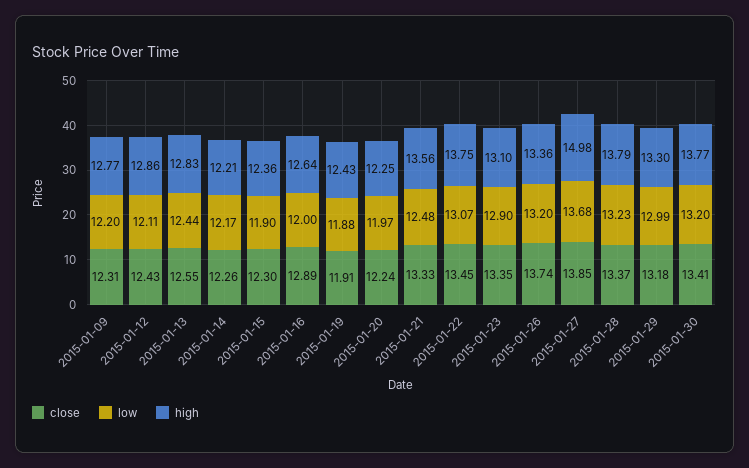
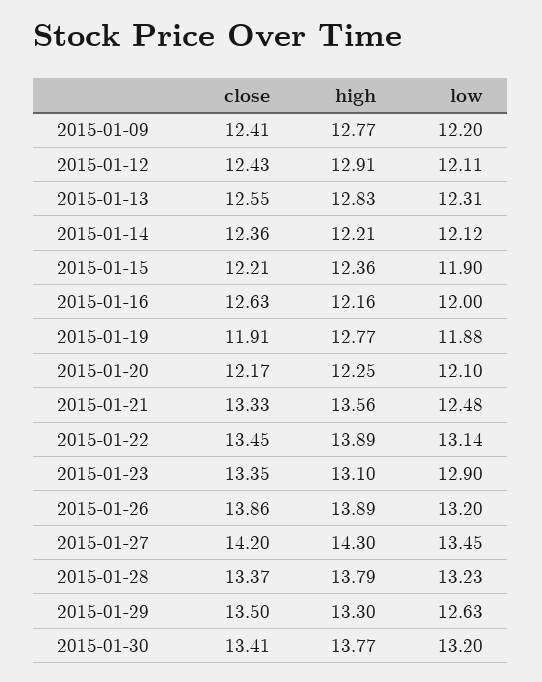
close, 2015-01-09: 12.31 -> 12.41
high, 2015-01-12: 12.86 -> 12.91
low, 2015-01-13: 12.44 -> 12.31
close, 2015-01-14: 12.26 -> 12.36
low, 2015-01-14: 12.17 -> 12.12
close, 2015-01-15: 12.3 -> 12.21
close, 2015-01-16: 12.89 -> 12.63
high, 2015-01-16: 12.64 -> 12.16
high, 2015-01-19: 12.43 -> 12.77
close, 2015-01-20: 12.24 -> 12.17
low, 2015-01-20: 11.97 -> 12.1
low, 2015-01-22: 13.07 -> 13.14
high, 2015-01-22: 13.75 -> 13.89
close, 2015-01-26: 13.74 -> 13.86
high, 2015-01-26: 13.36 -> 13.89
close, 2015-01-27: 13.85 -> 14.2
low, 2015-01-27: 13.68 -> 13.45
high, 2015-01-27: 14.98 -> 14.3
close, 2015-01-29: 13.18 -> 13.5
low, 2015-01-29: 12.99 -> 12.63

